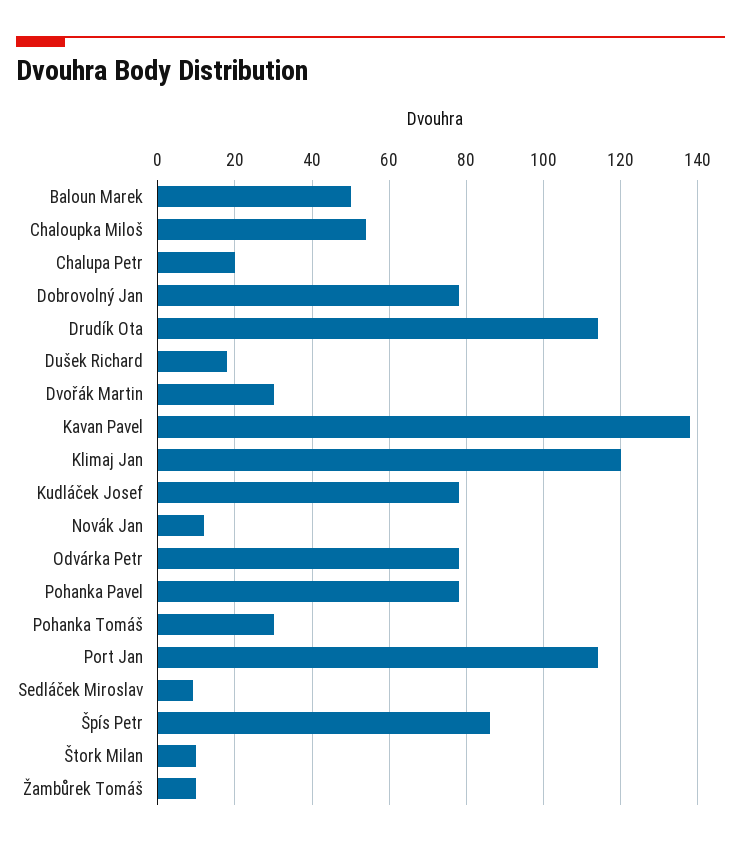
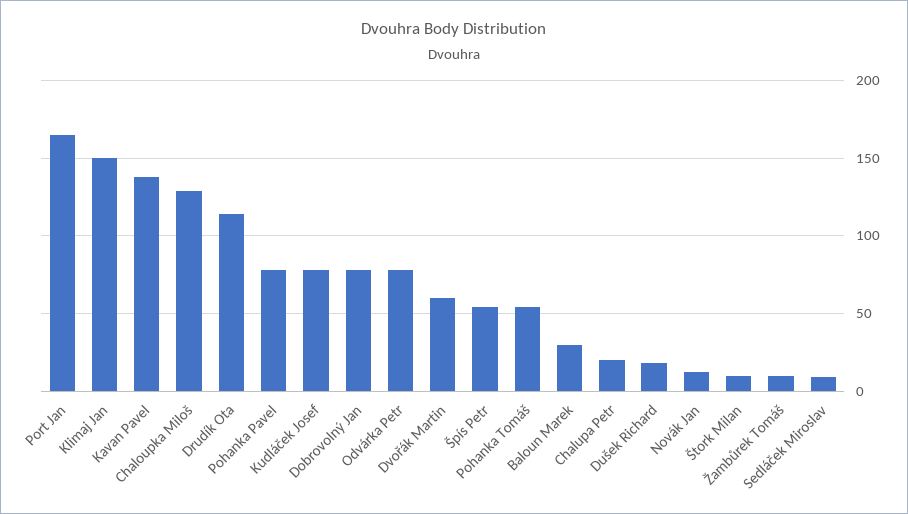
Baloun Marek: 50 -> 30
Chaloupka Miloš: 55 -> 130
Dvořák Martin: 30 -> 60
Klimaj Jan: 120 -> 150
Pohanka Tomáš: 30 -> 55
Port Jan: 115 -> 165
Špís Petr: 85 -> 55

